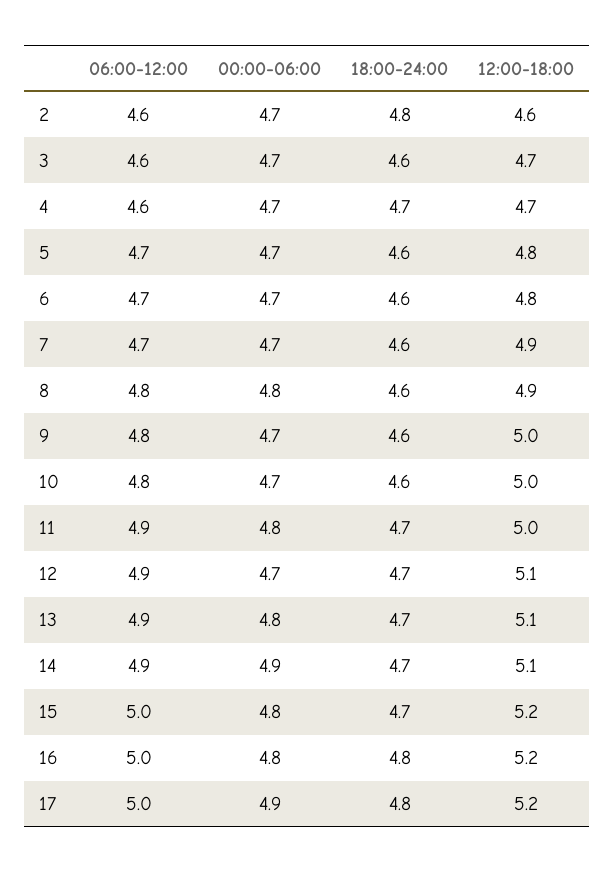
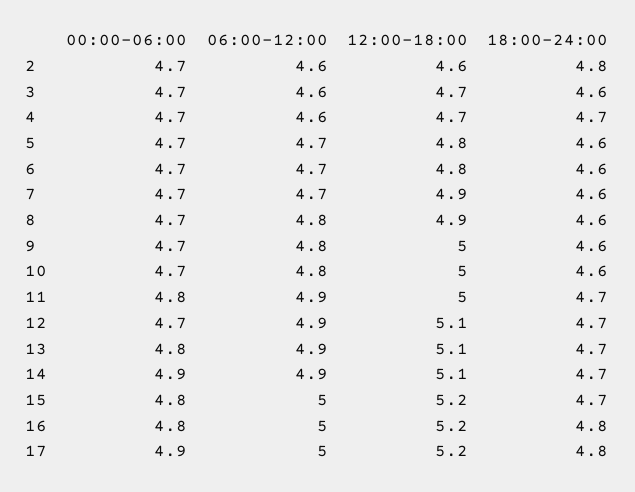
00:00-06:00, 8: 4.8 -> 4.7

